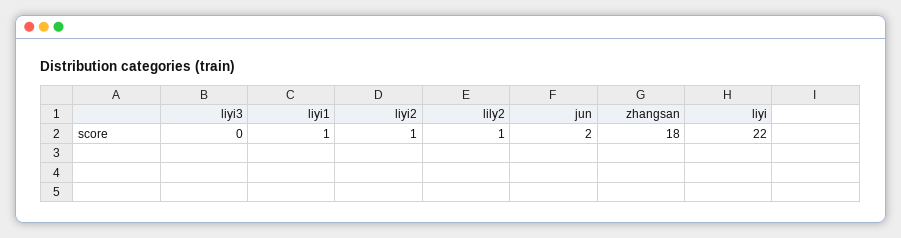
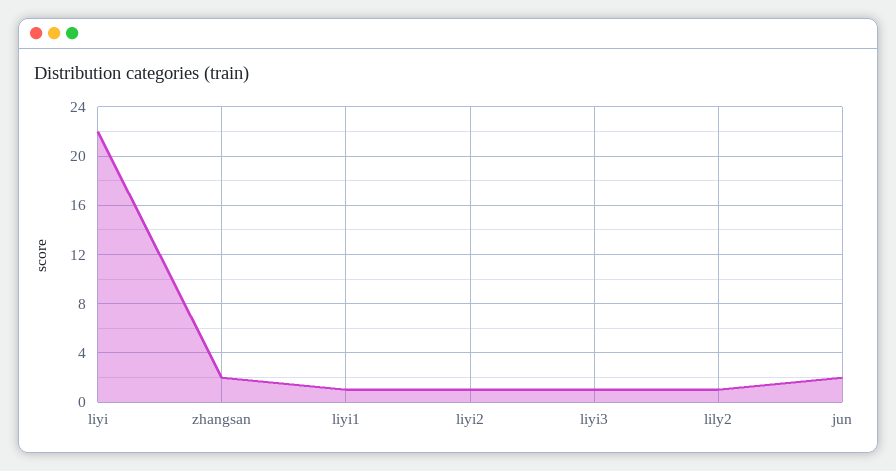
liyi3: 0 -> 1
zhangsan: 18 -> 2

